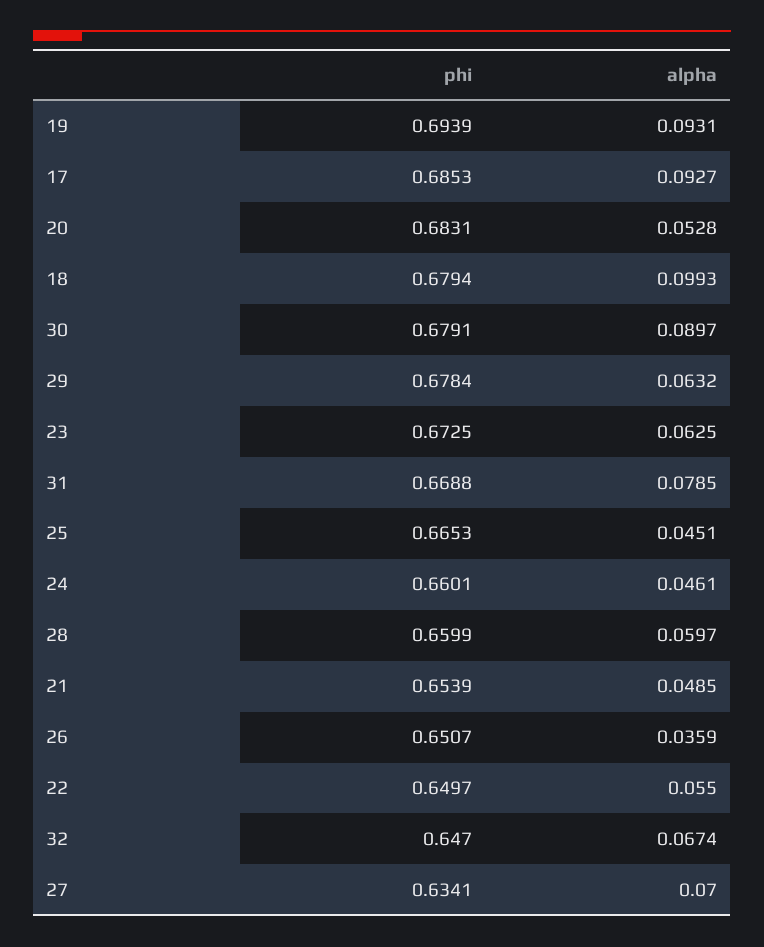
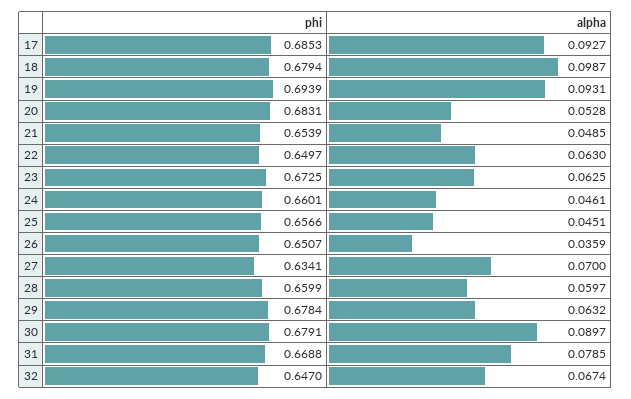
alpha, 18: 0.0993 -> 0.0987
phi, 25: 0.6653 -> 0.6566
alpha, 22: 0.055 -> 0.063

